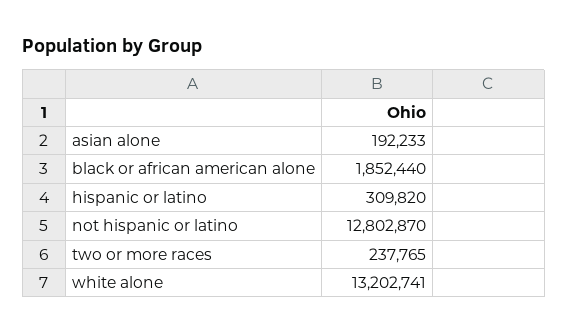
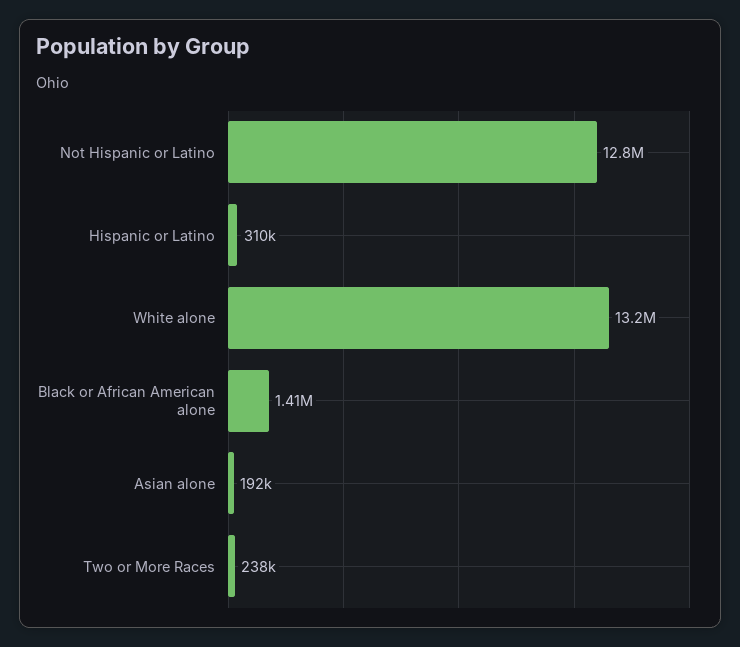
black or african american alone: 1852440 -> 1410000

